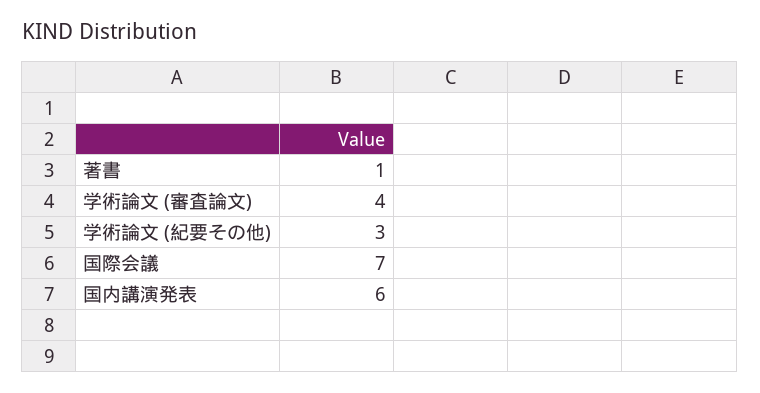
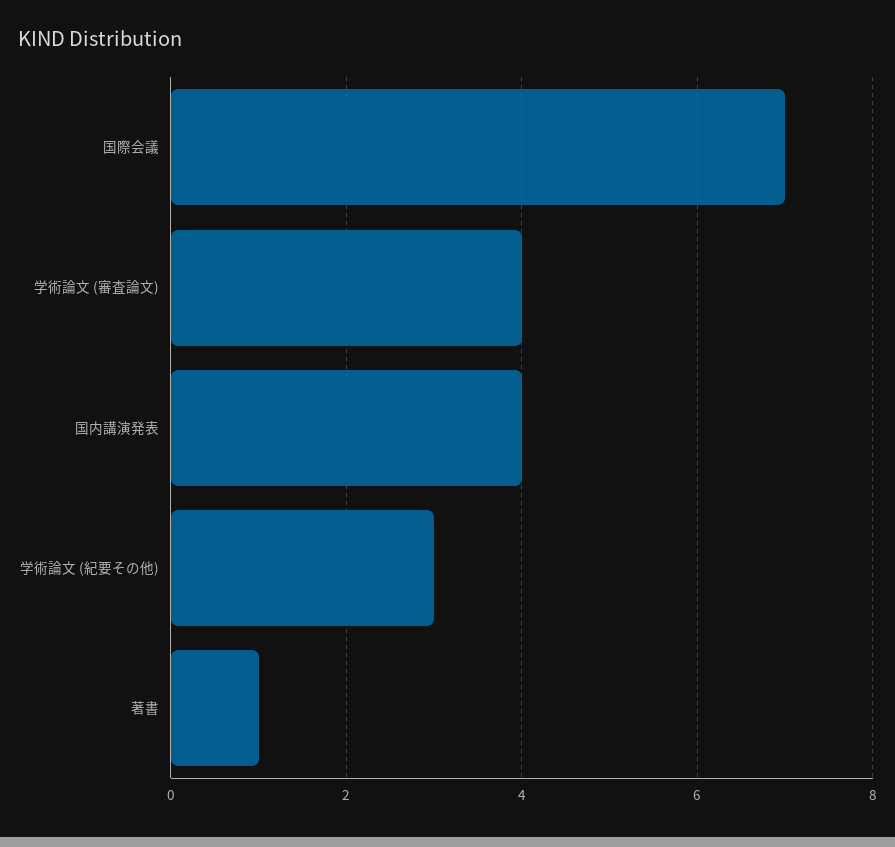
国内講演発表: 6 -> 4

